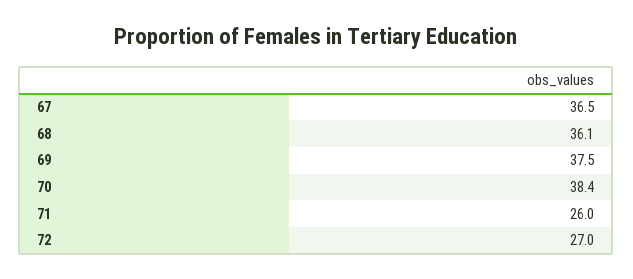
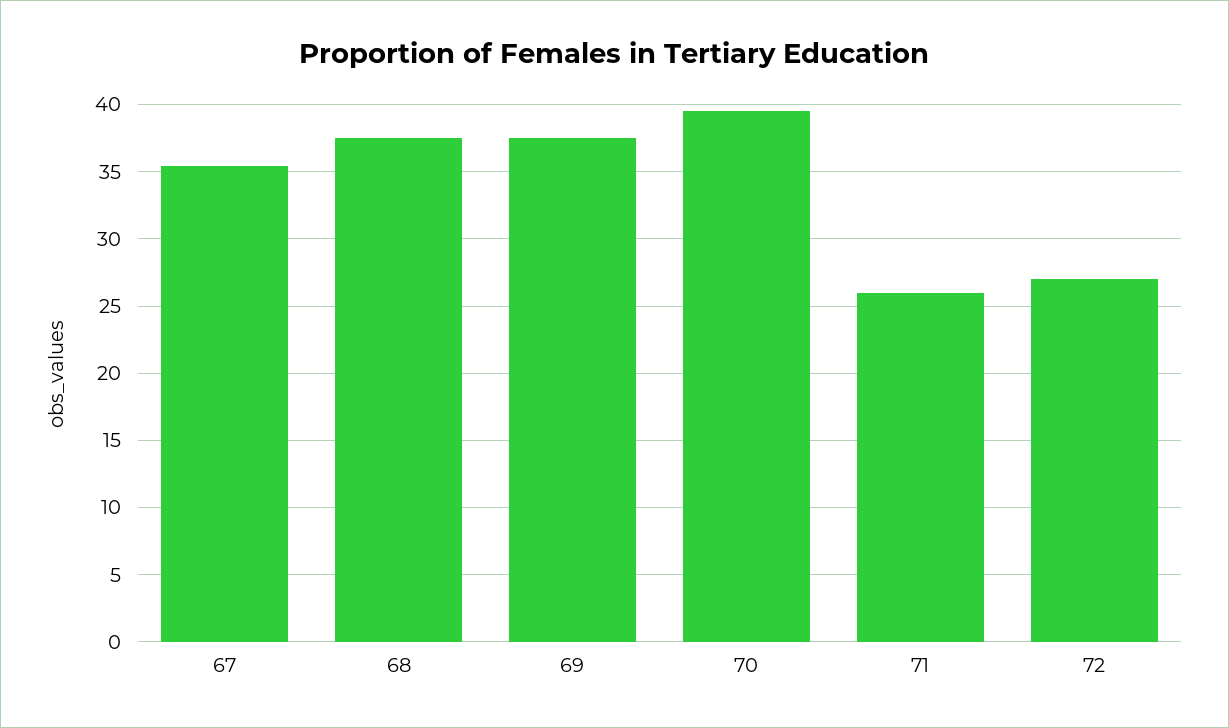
67: 36.5 -> 35.5
68: 36.1 -> 37.5
70: 38.4 -> 39.5

